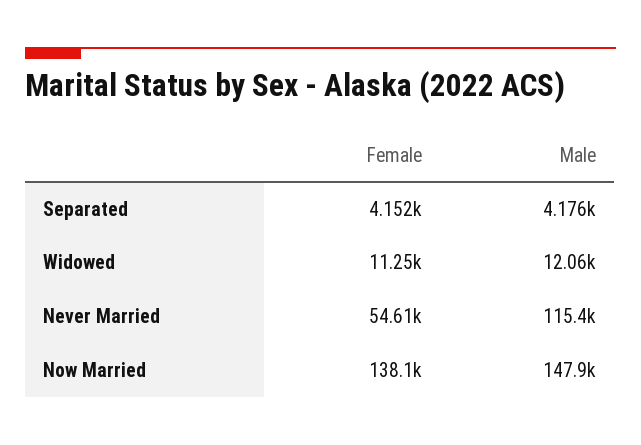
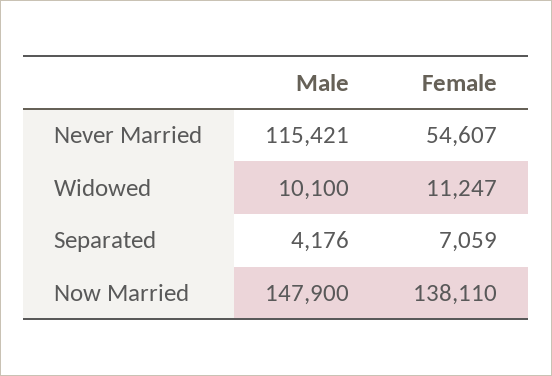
Female, Separated: 4152 -> 7059
Male, Widowed: 12060 -> 10100

